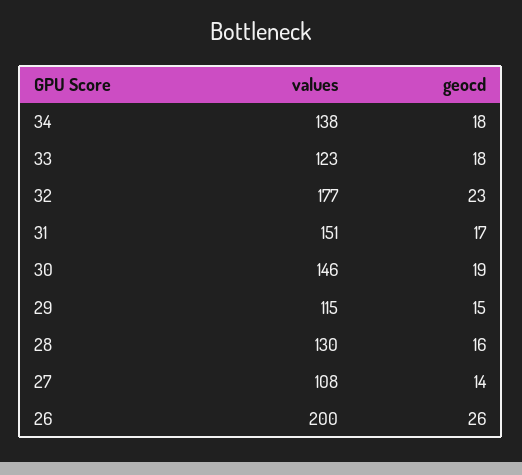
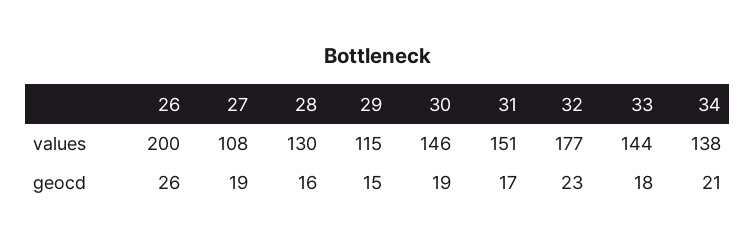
geocd, 34: 18 -> 21
values, 33: 123 -> 144
geocd, 27: 14 -> 19

